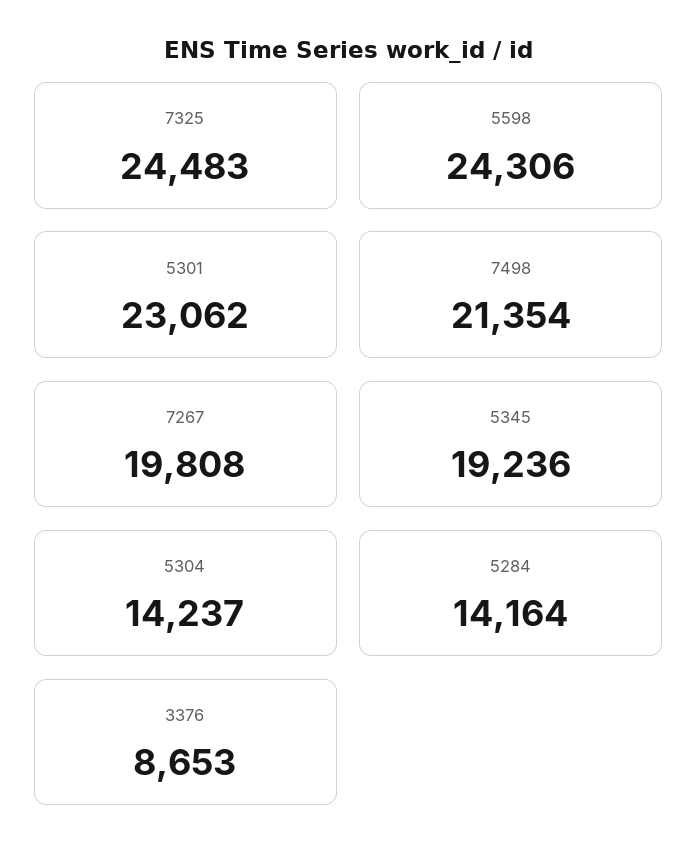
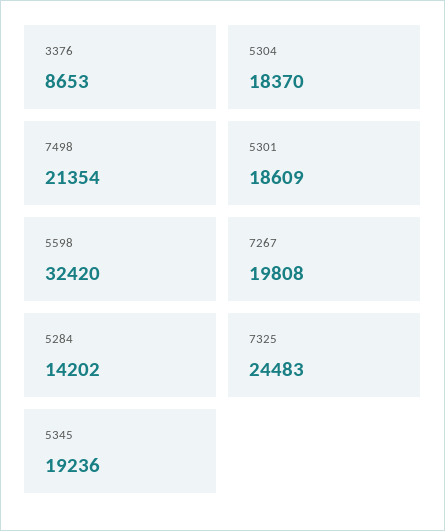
5598: 24306 -> 32420
5301: 23062 -> 18609
5304: 14237 -> 18370
5284: 14164 -> 14202

